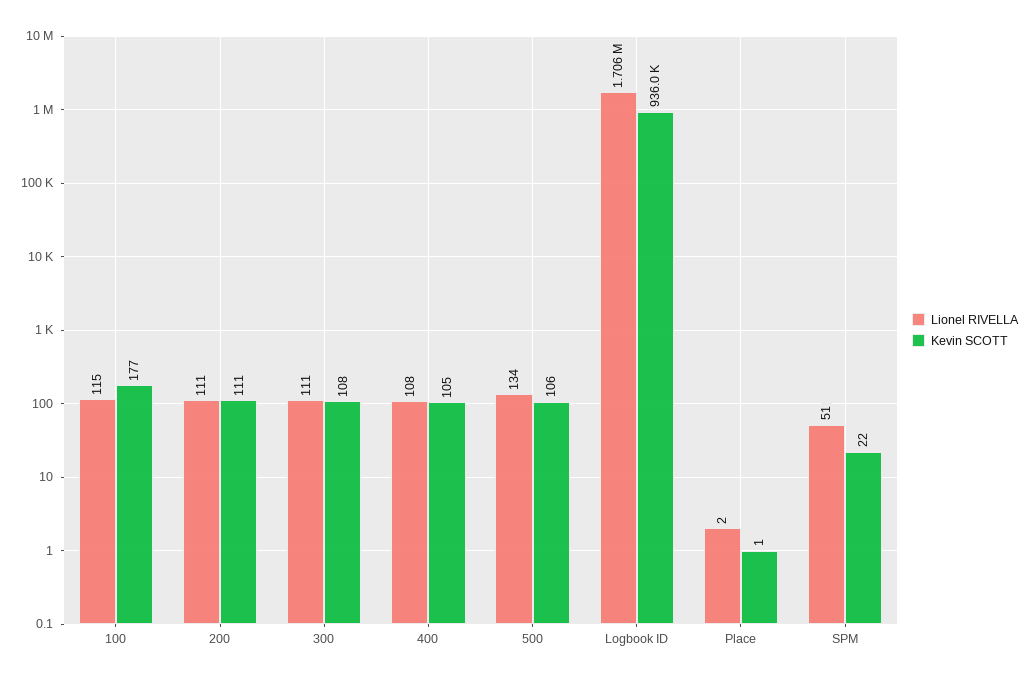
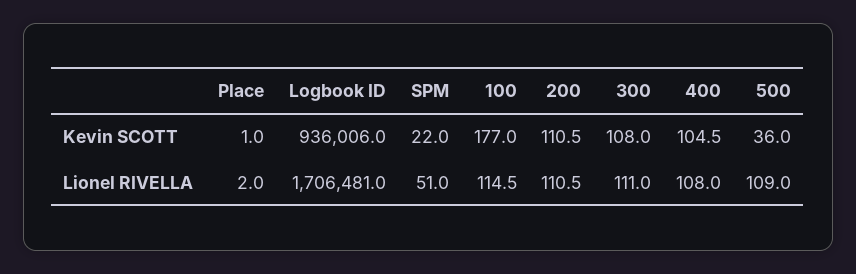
Lionel RIVELLA, 500: 134 -> 109
Kevin SCOTT, 500: 106 -> 36

